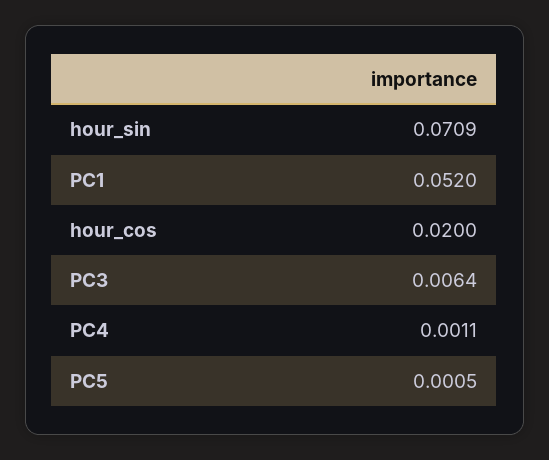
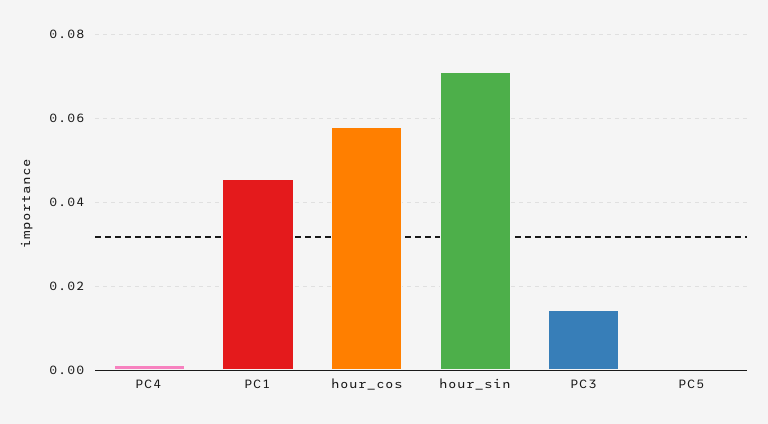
PC1: 0.052 -> 0.046
hour_cos: 0.02 -> 0.058
PC3: 0.0064 -> 0.014

